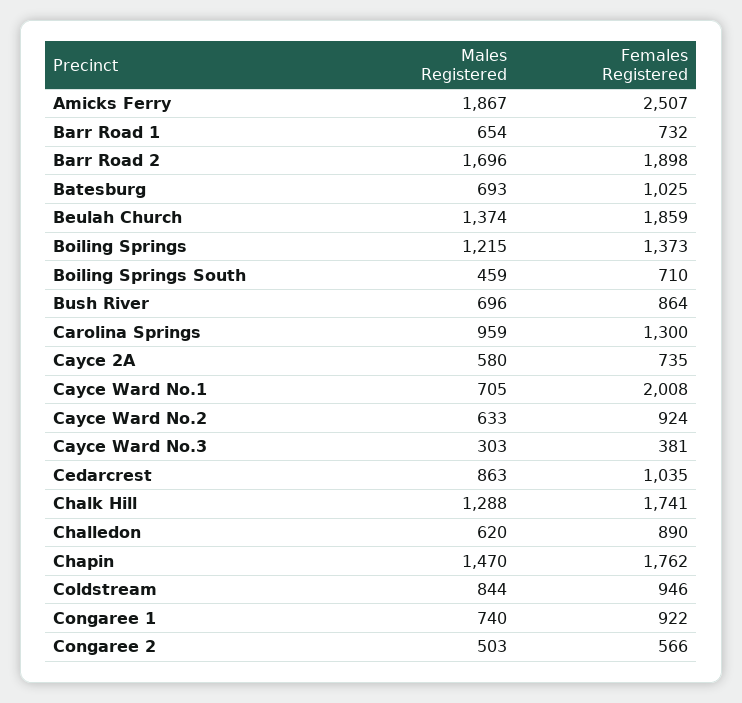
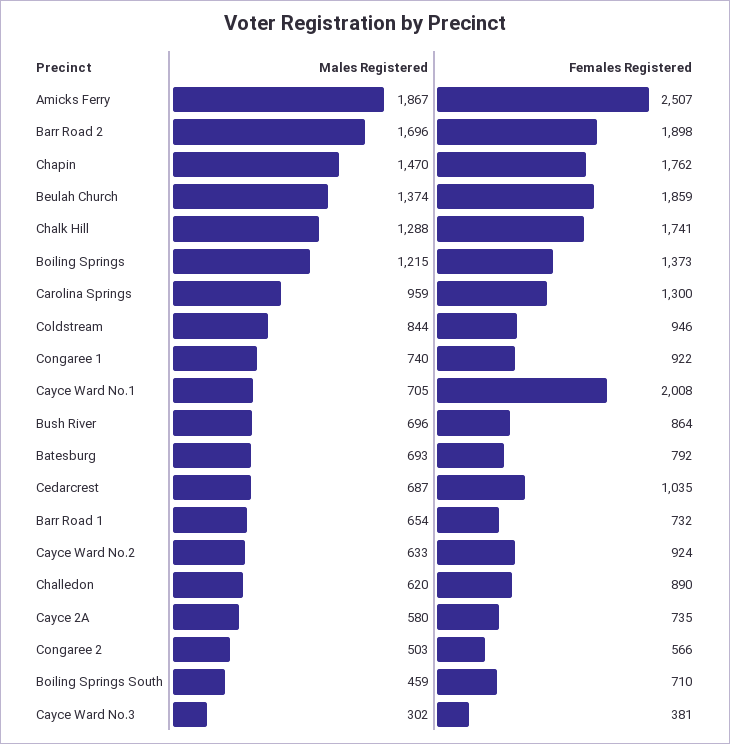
Females Registered, Batesburg: 1025 -> 792
Males Registered, Cayce Ward No.3: 303 -> 302
Males Registered, Cedarcrest: 863 -> 687

